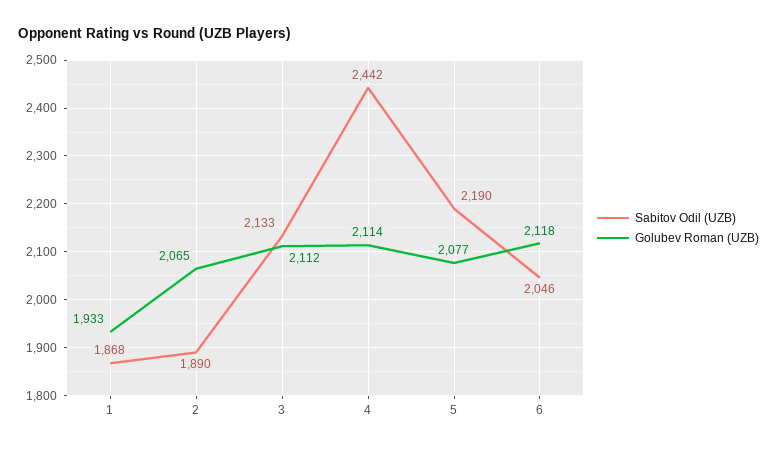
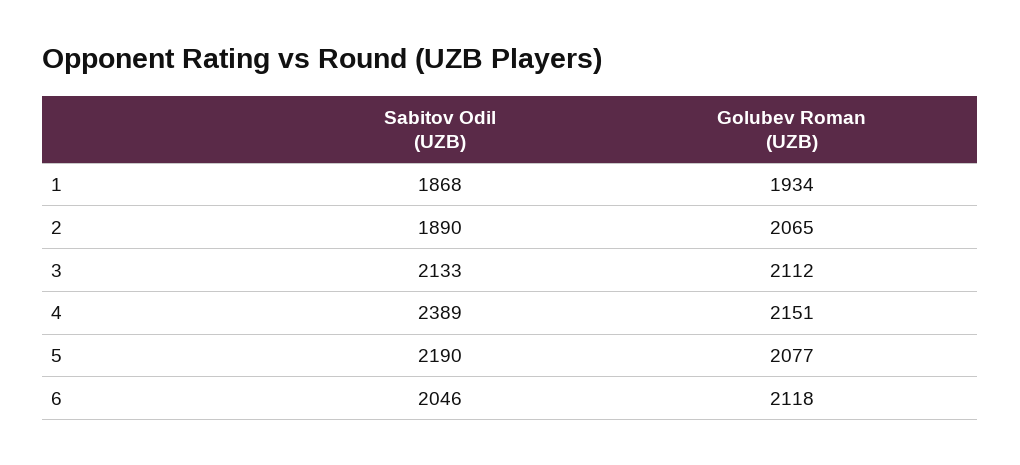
Golubev Roman (UZB), 1: 1933 -> 1934
Sabitov Odil (UZB), 4: 2442 -> 2389
Golubev Roman (UZB), 4: 2114 -> 2151

